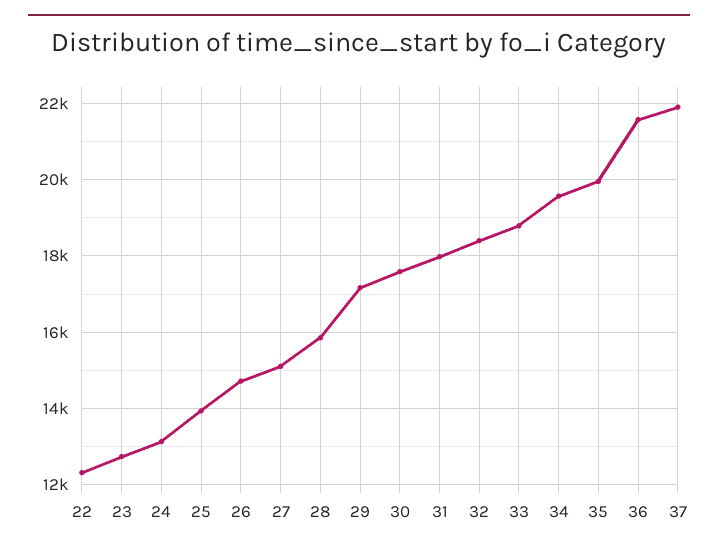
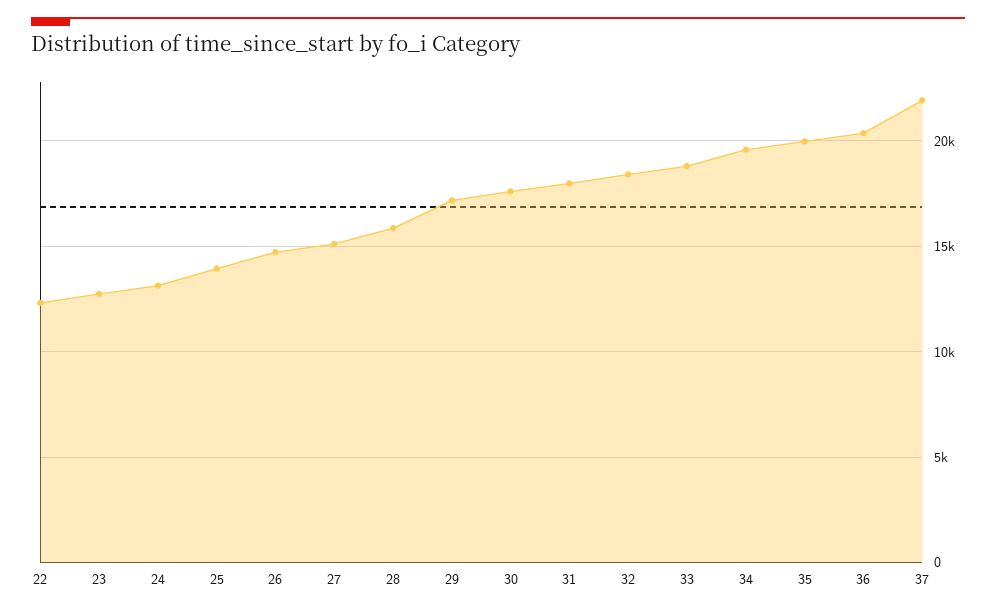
36: 21600 -> 20500

